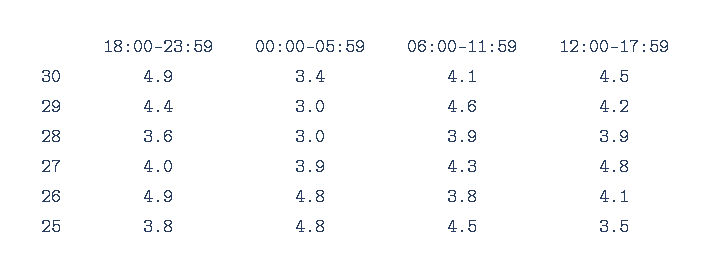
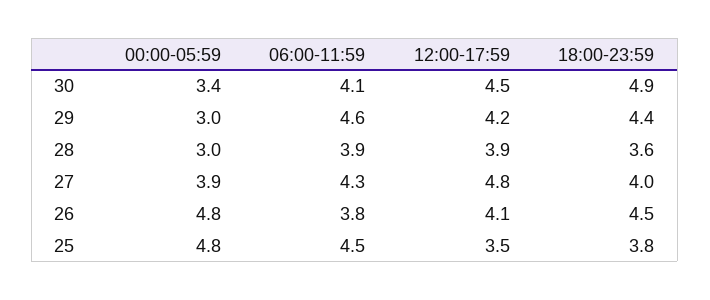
18:00-23:59, 26: 4.9 -> 4.5

